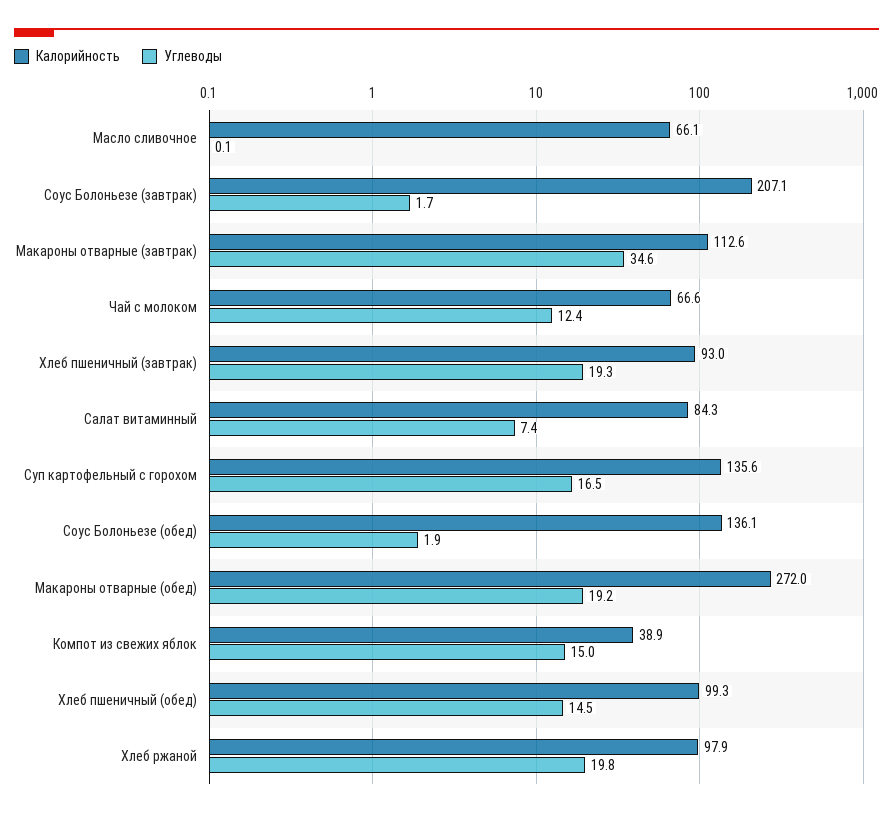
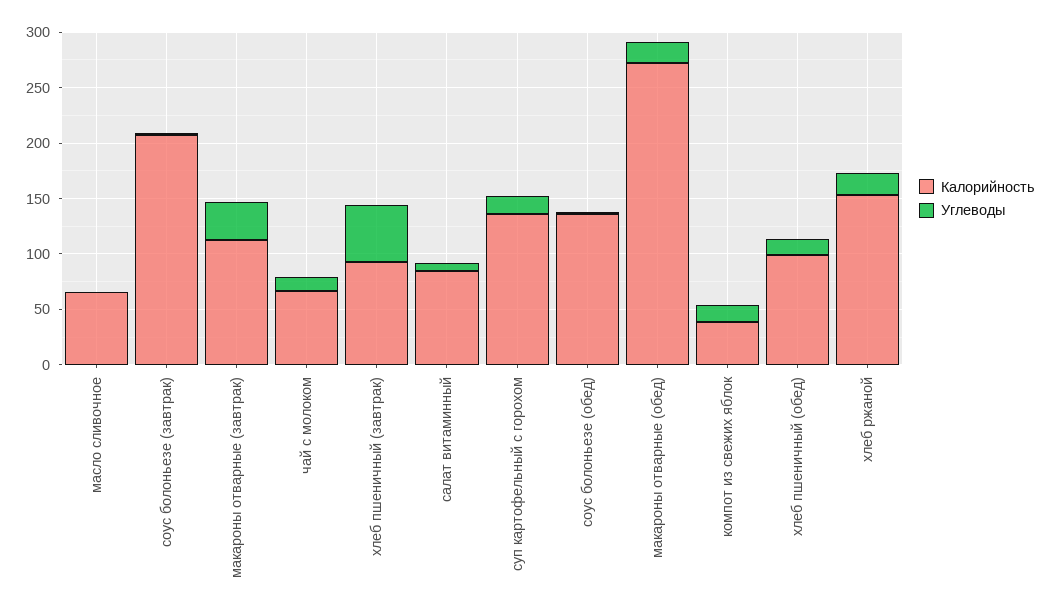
Углеводы, Хлеб пшеничный (завтрак): 19.3 -> 50
Калорийность, Хлеб ржаной: 97.9 -> 150

